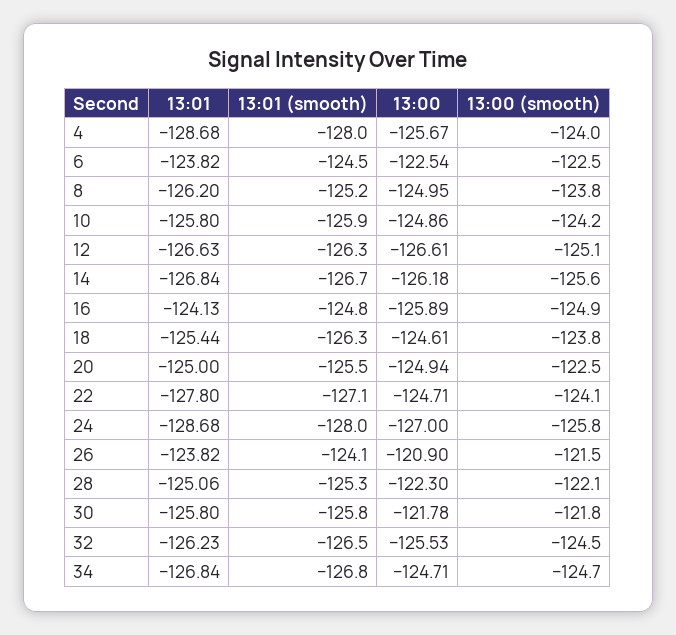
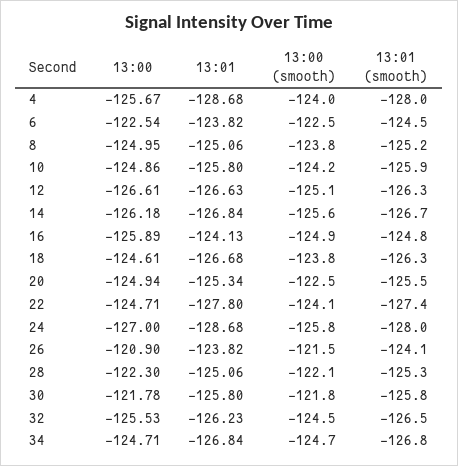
13:01, 8: -126.2 -> -125.06
13:01, 18: -125.44 -> -126.68
13:01, 20: -125 -> -125.34
13:01 (smooth), 22: -127.1 -> -127.4

